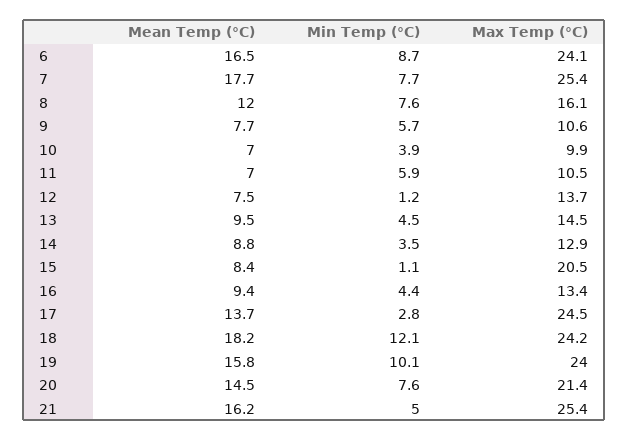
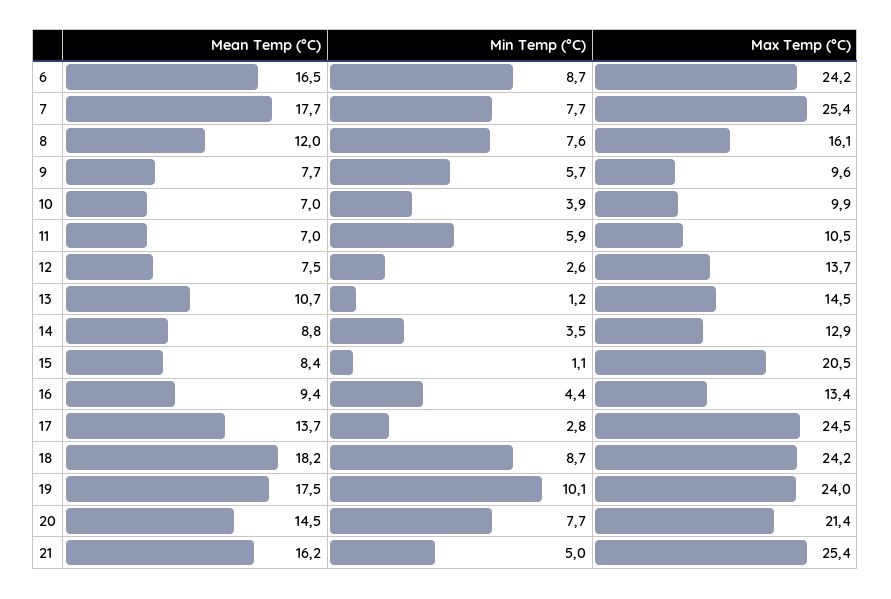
Max Temp (°C), 6: 24.1 -> 24.2
Max Temp (°C), 9: 10.6 -> 9.6
Min Temp (°C), 12: 1.2 -> 2.6
Mean Temp (°C), 13: 9.5 -> 10.7
Min Temp (°C), 13: 4.5 -> 1.2
Min Temp (°C), 18: 12.1 -> 8.7
Mean Temp (°C), 19: 15.8 -> 17.5
Min Temp (°C), 20: 7.6 -> 7.7

